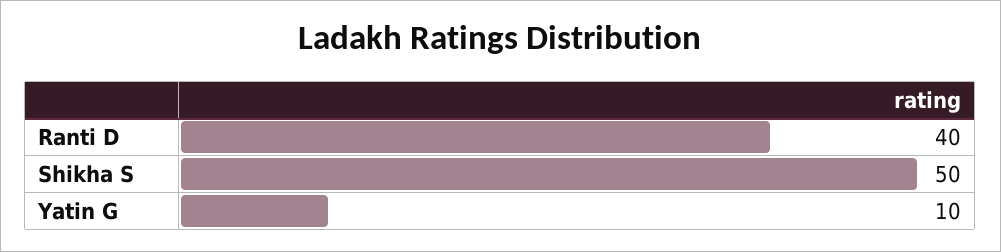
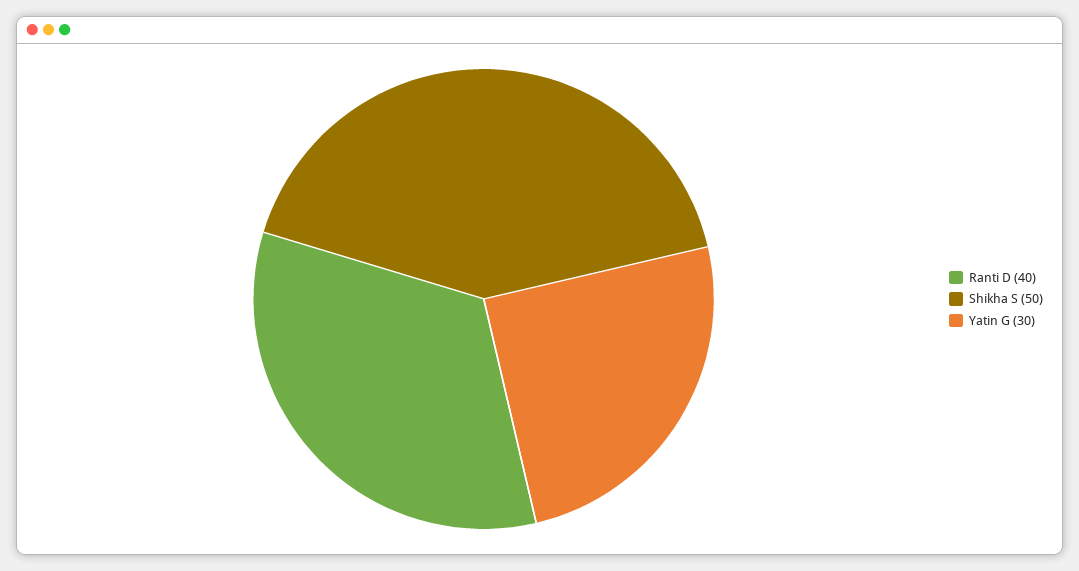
Yatin G: 10 -> 30

